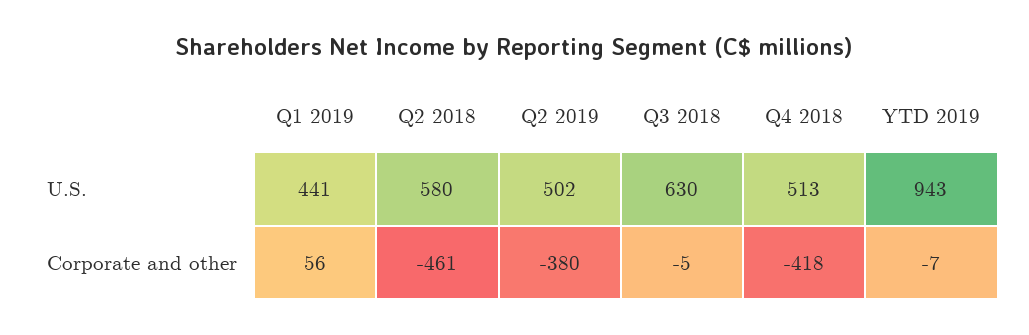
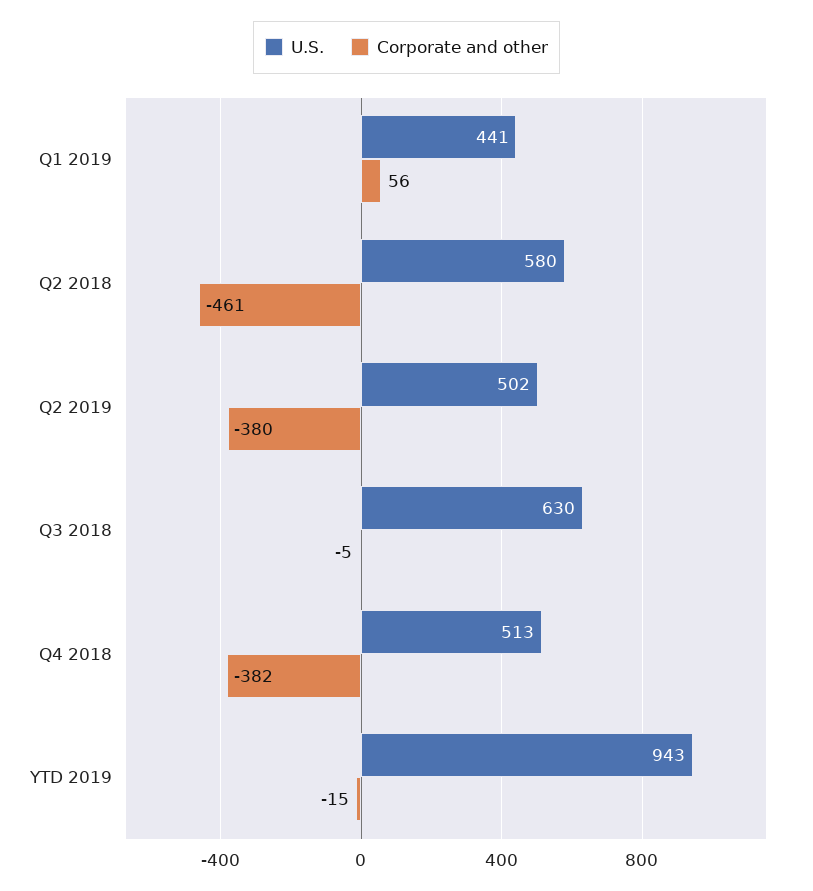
Corporate and other, Q4 2018: -418 -> -382
Corporate and other, YTD 2019: -7 -> -15

